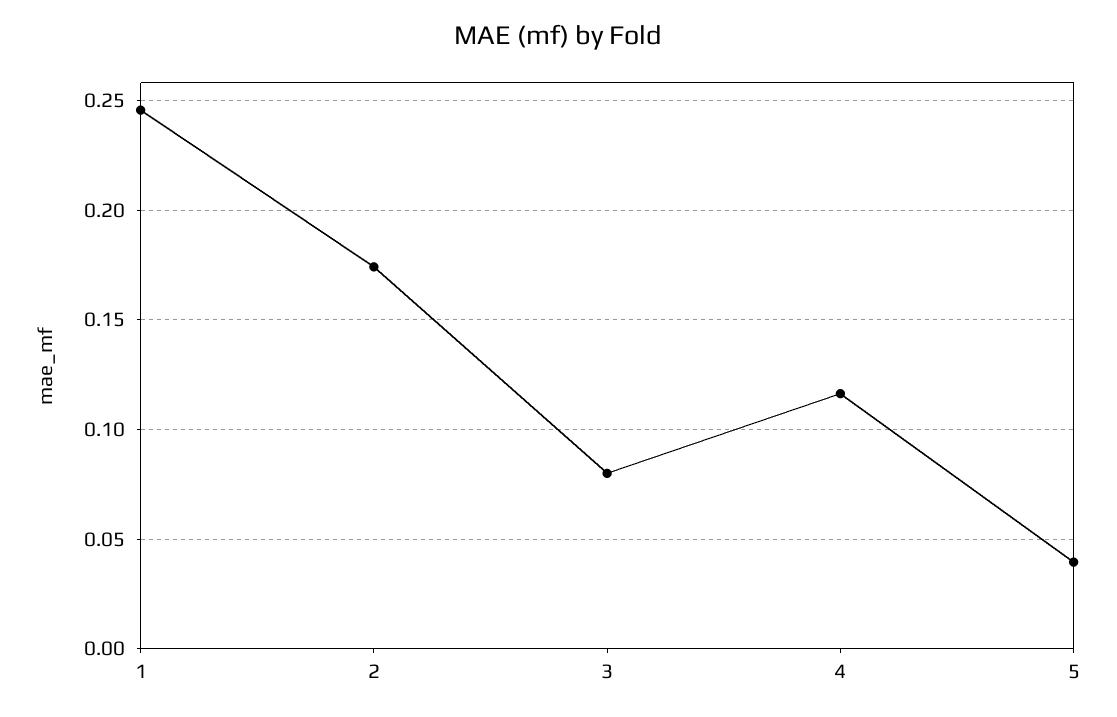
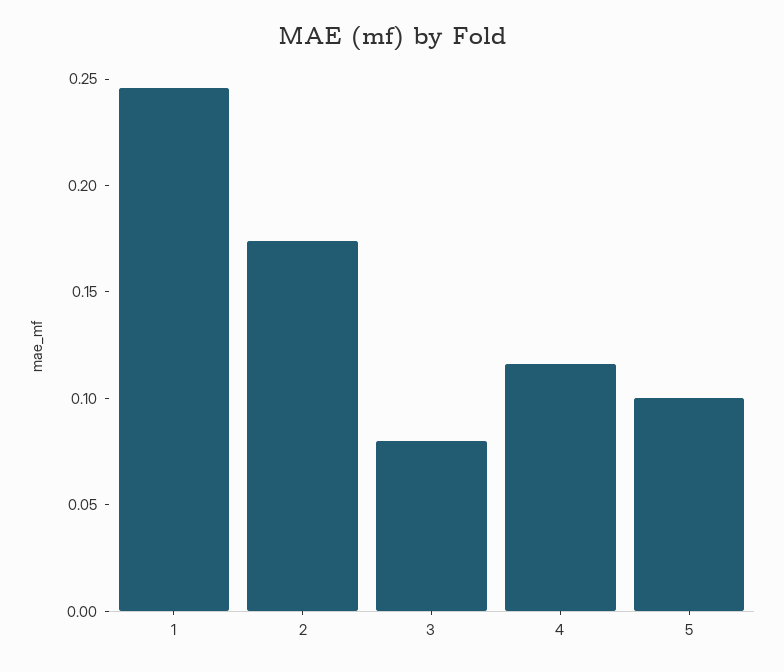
5: 0.04 -> 0.1

